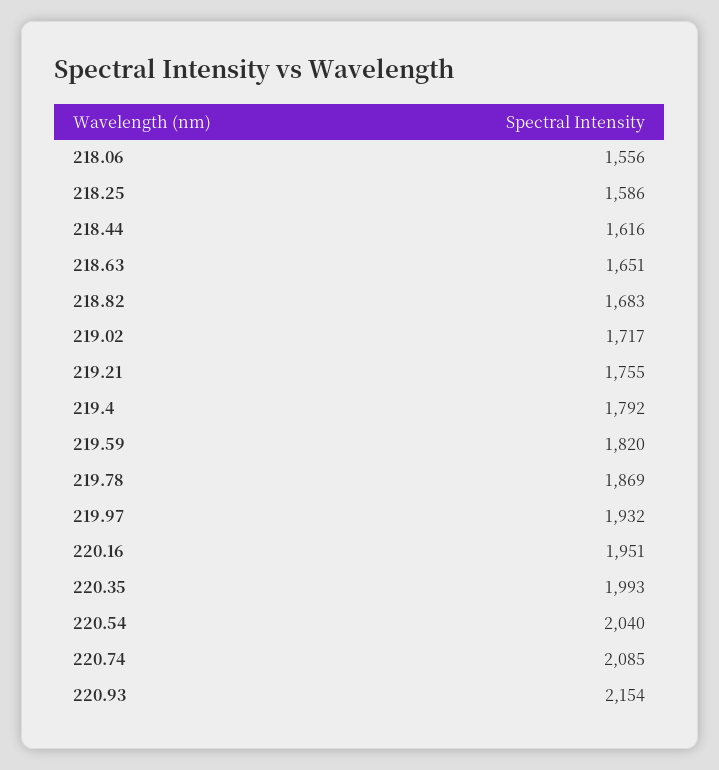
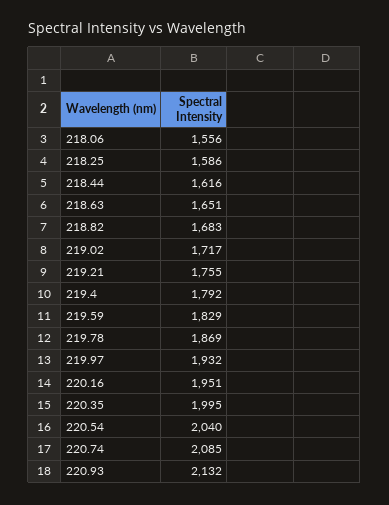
219.59: 1820 -> 1829
220.35: 1993 -> 1995
220.93: 2154 -> 2132

